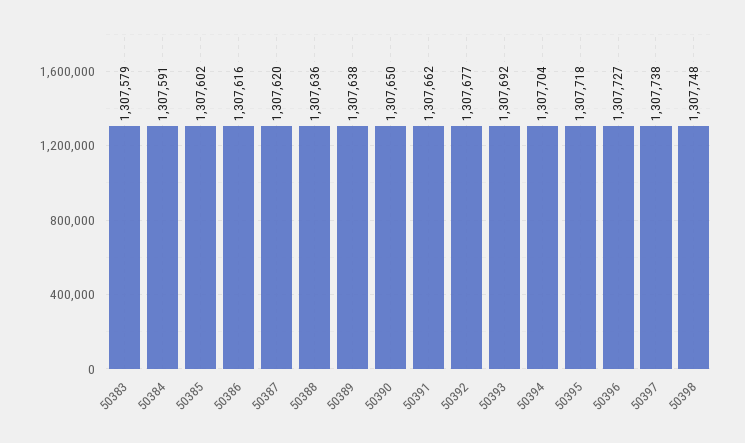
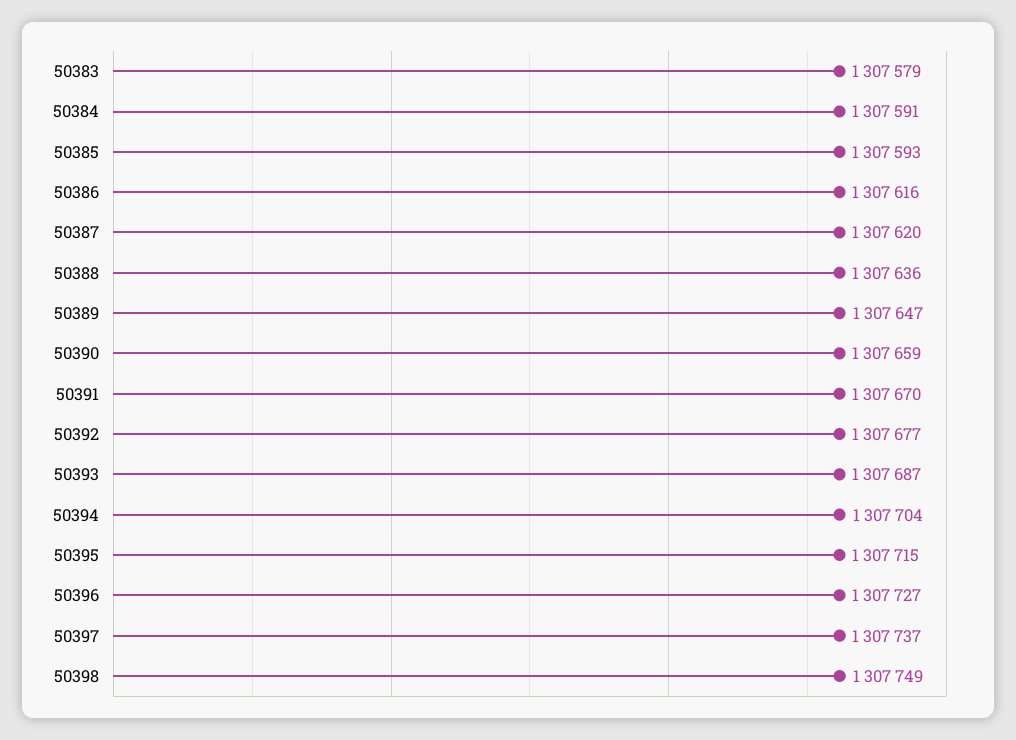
50385: 1307602 -> 1307593
50389: 1307638 -> 1307647
50390: 1307650 -> 1307659
50391: 1307662 -> 1307670
50393: 1307692 -> 1307687
50395: 1307718 -> 1307715
50397: 1307738 -> 1307737
50398: 1307748 -> 1307749

